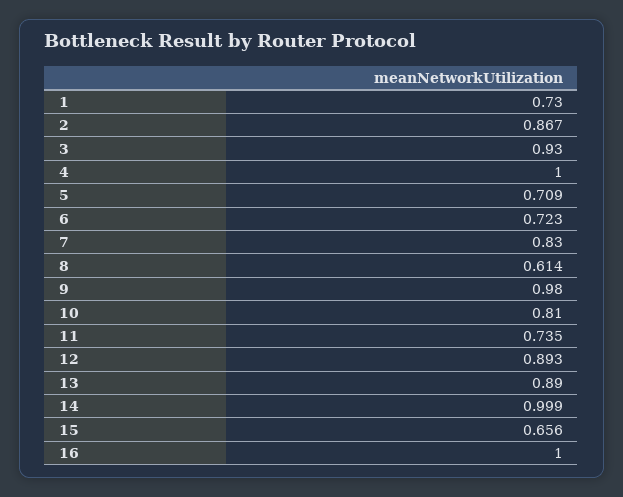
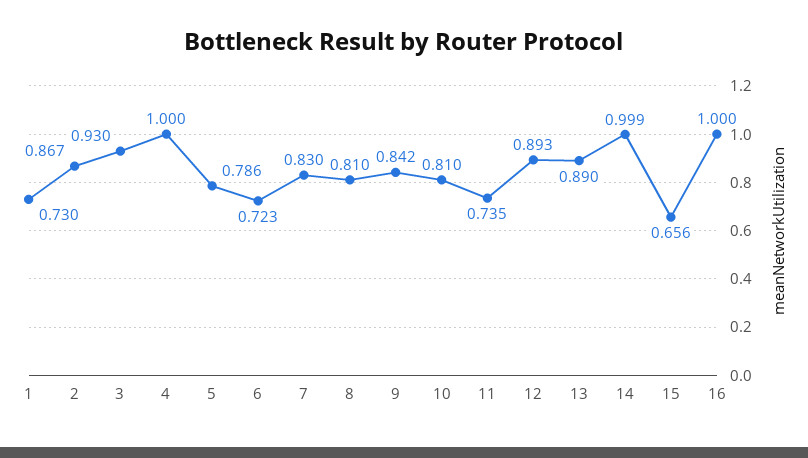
5: 0.709 -> 0.786
8: 0.614 -> 0.81
9: 0.98 -> 0.842

